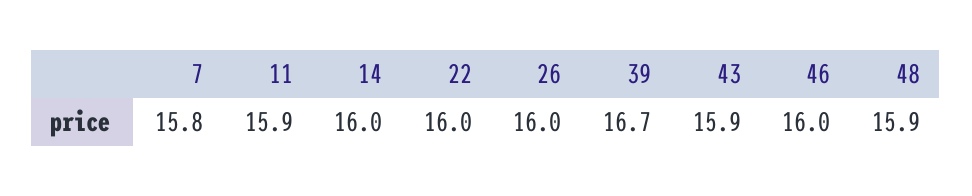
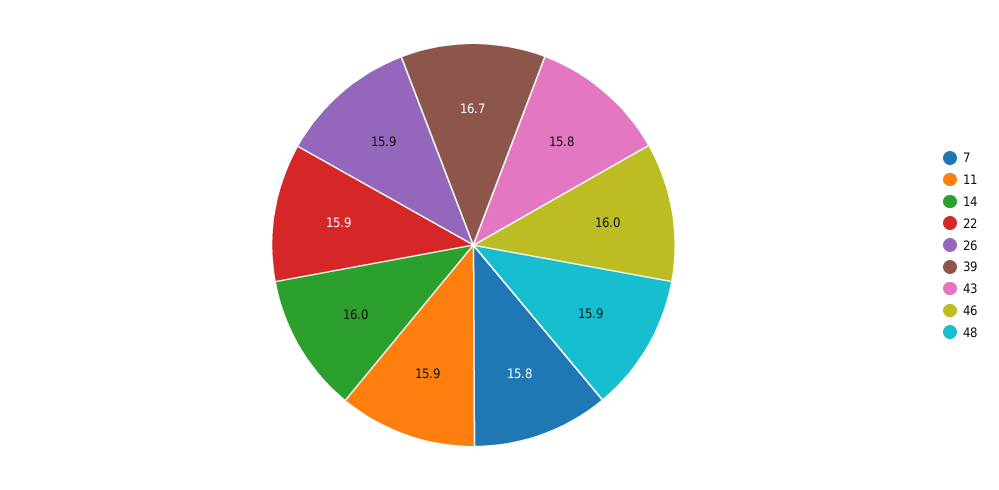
22: 16 -> 15.9
26: 16 -> 15.9
43: 15.9 -> 15.8

